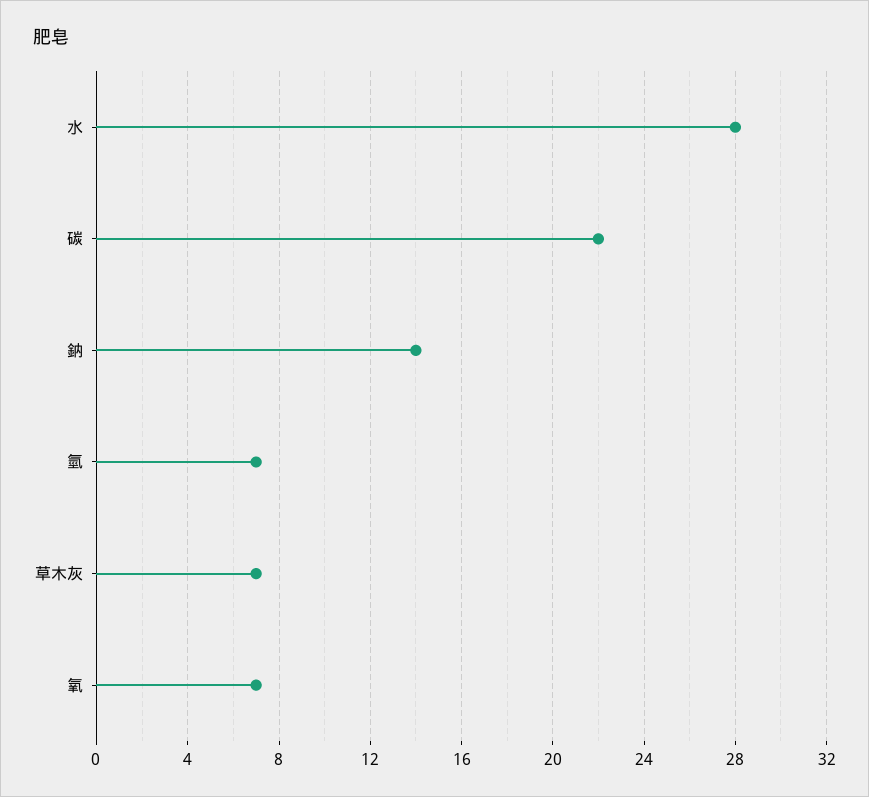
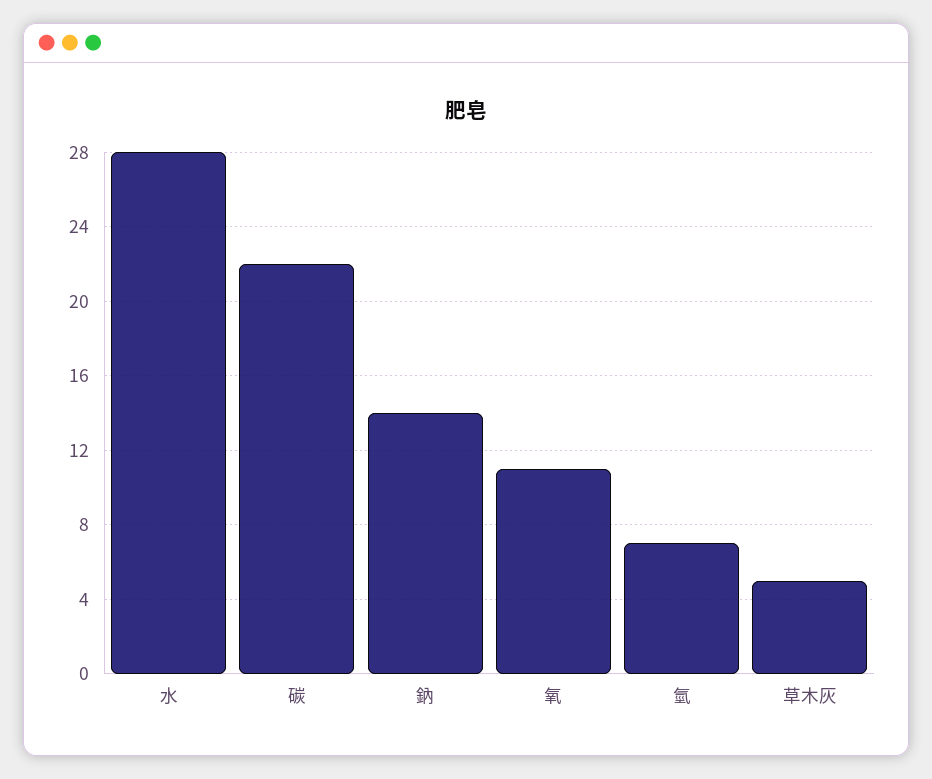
草木灰: 7 -> 5
氧: 7 -> 11

